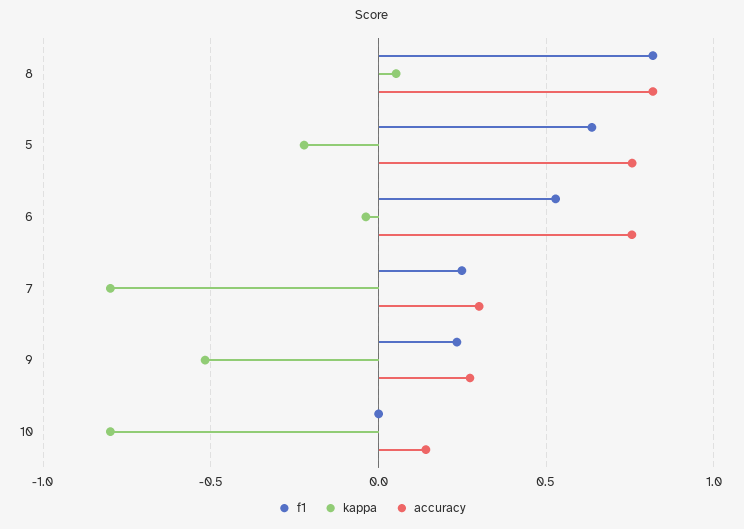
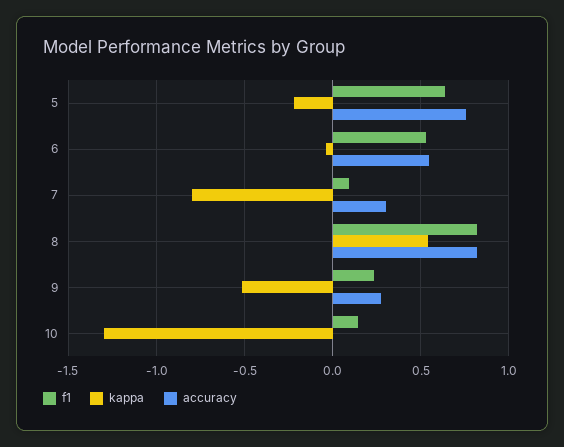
kappa, 8: 0.05 -> 0.55
accuracy, 6: 0.75 -> 0.55
f1, 7: 0.25 -> 0.1
f1, 10: 0 -> 0.15
kappa, 10: -0.8 -> -1.3
accuracy, 10: 0.15 -> 0

